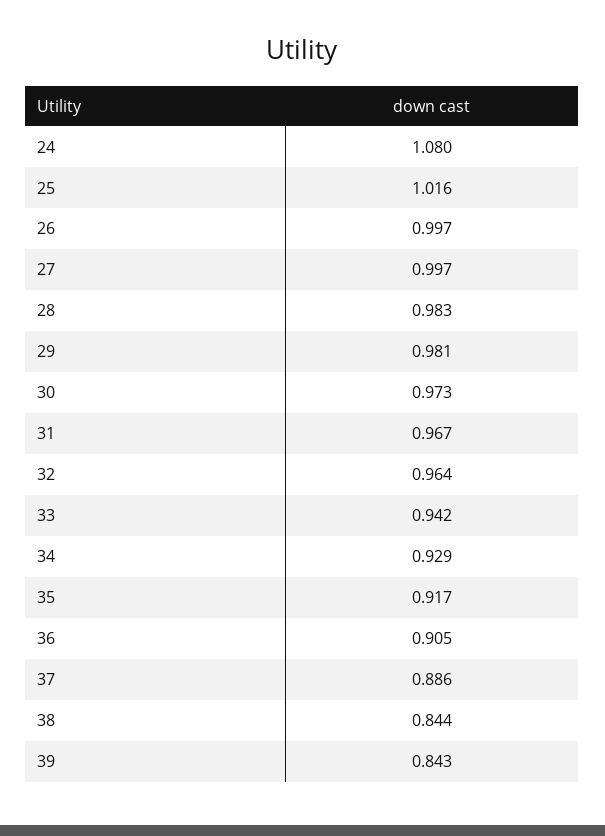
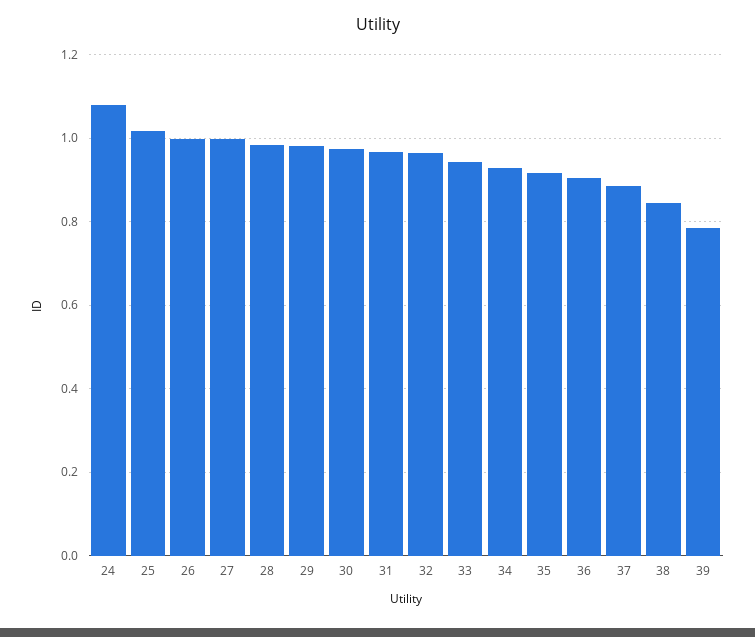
39: 0.843 -> 0.78

